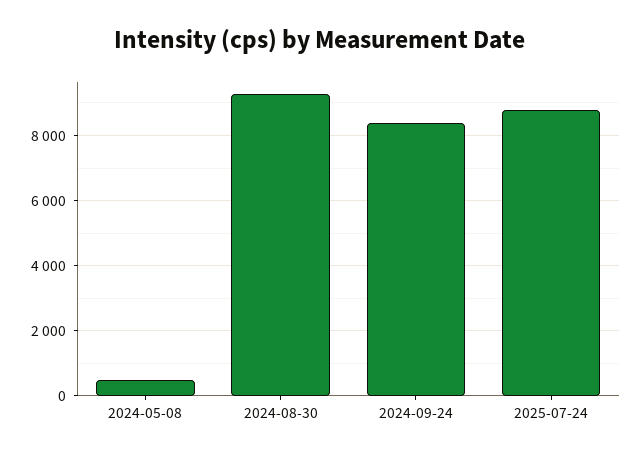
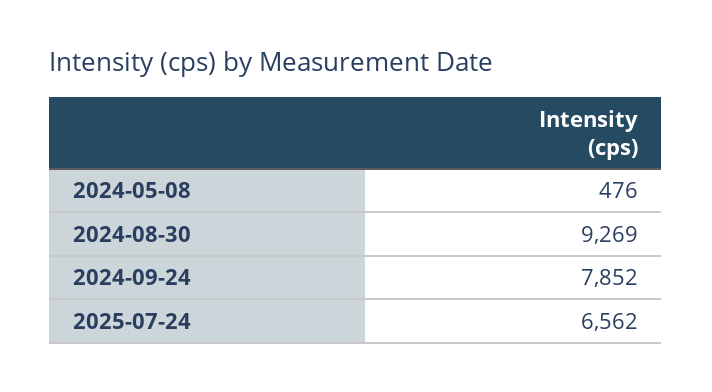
2024-09-24: 8400 -> 7852
2025-07-24: 8800 -> 6562

